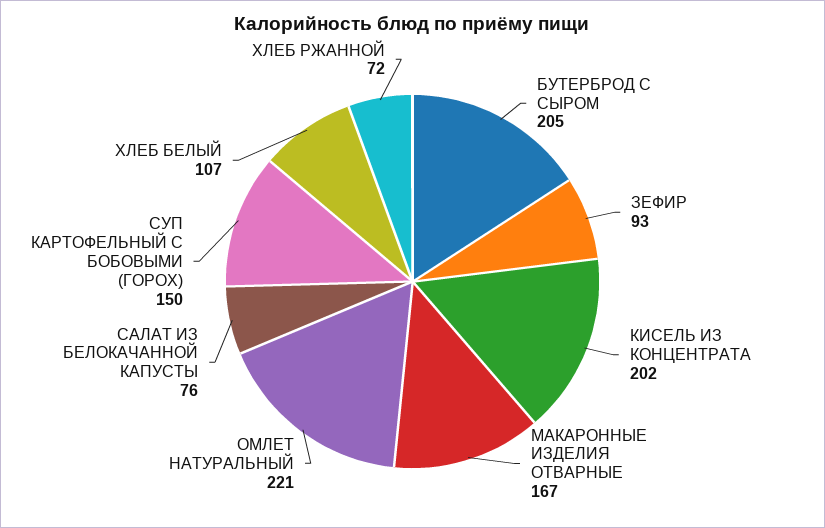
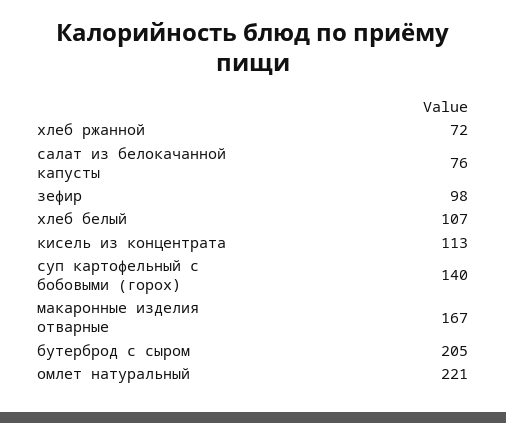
ЗЕФИР: 93 -> 98
КИСЕЛЬ ИЗ КОНЦЕНТРАТА: 202 -> 113
СУП КАРТОФЕЛЬНЫЙ С БОБОВЫМИ (ГОРОХ): 150 -> 140

